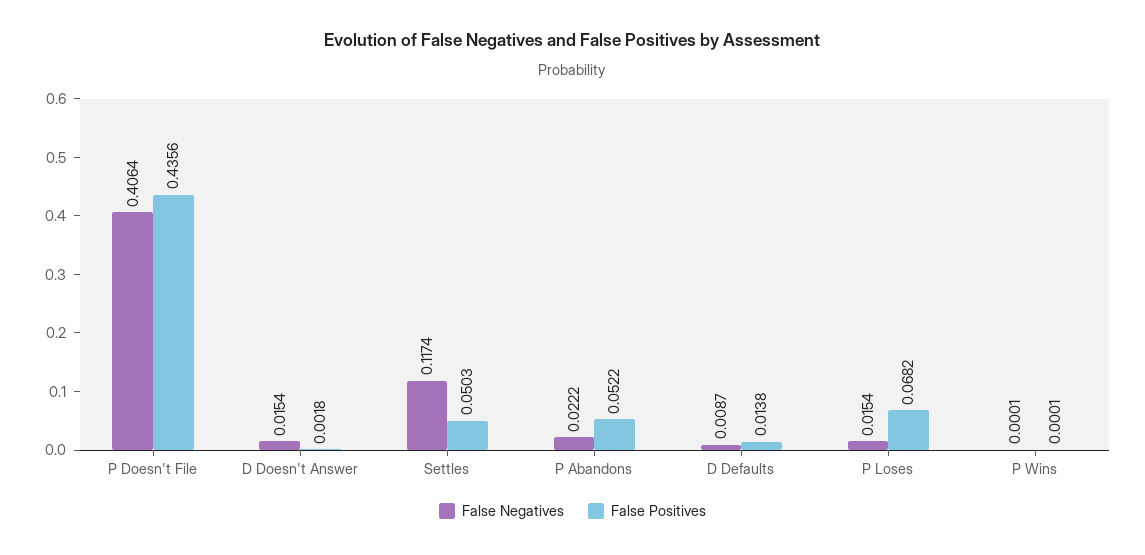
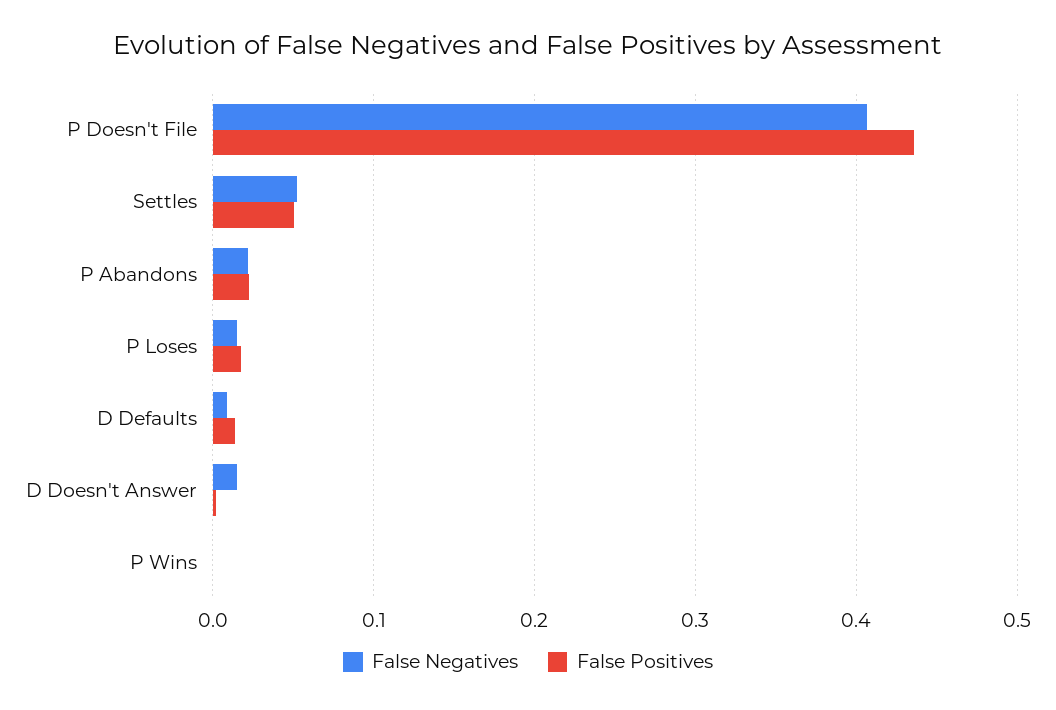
False Negatives, Settles: 0.1174 -> 0.05
False Positives, P Abandons: 0.0522 -> 0.02
False Positives, P Loses: 0.0682 -> 0.02

